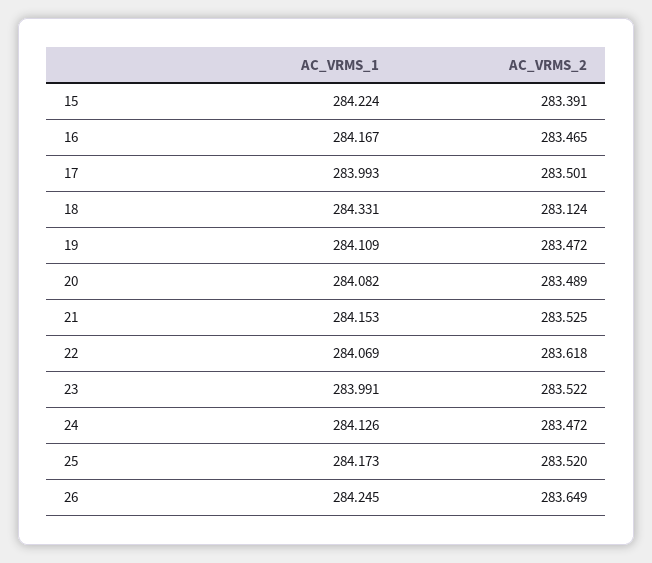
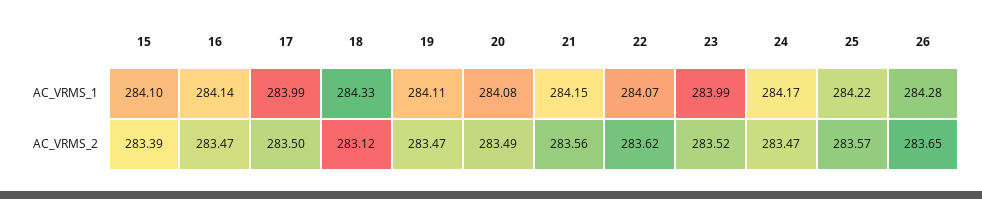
AC_VRMS_1, 15: 284.224 -> 284.1
AC_VRMS_1, 16: 284.167 -> 284.14
AC_VRMS_2, 21: 283.525 -> 283.56
AC_VRMS_1, 24: 284.126 -> 284.17
AC_VRMS_1, 25: 284.173 -> 284.22
AC_VRMS_2, 25: 283.52 -> 283.57
AC_VRMS_1, 26: 284.245 -> 284.28

